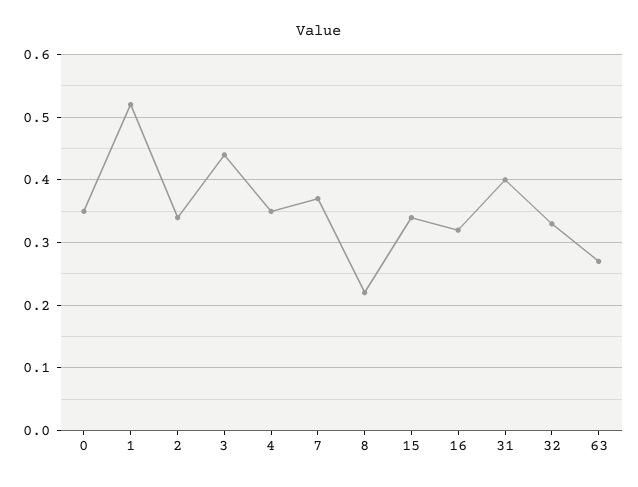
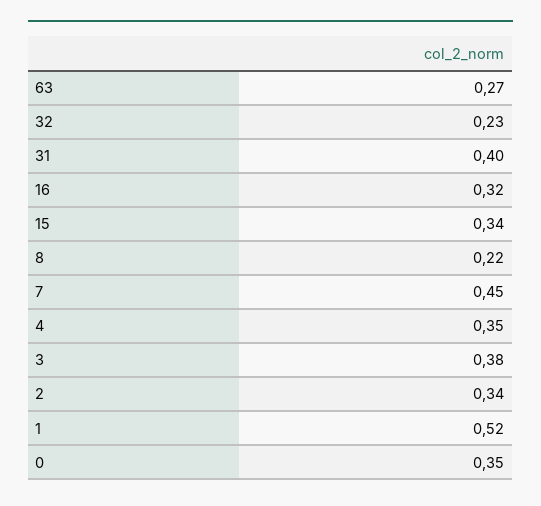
3: 0.44 -> 0.38
7: 0.37 -> 0.45
32: 0.33 -> 0.23

